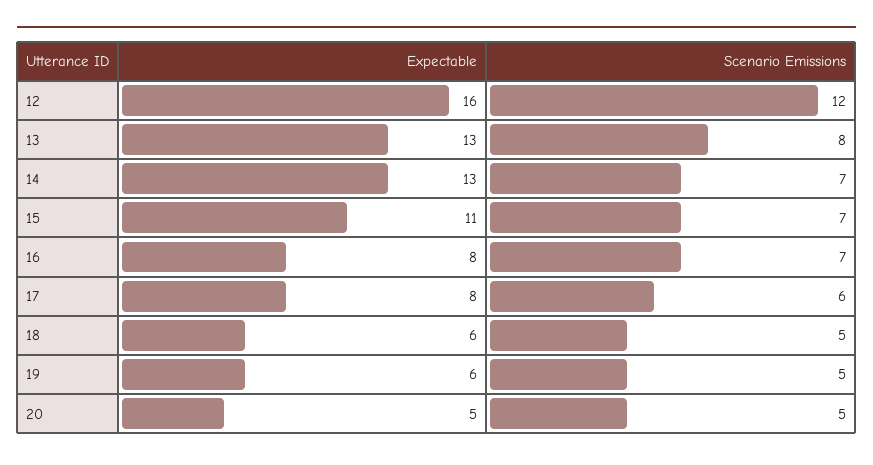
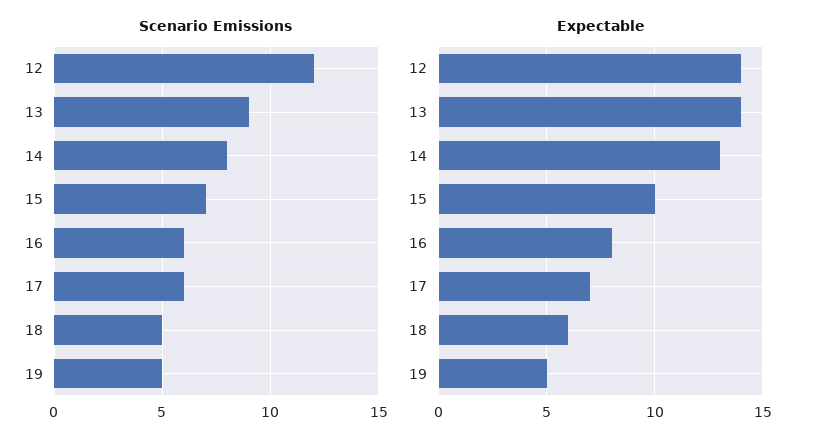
Expectable, 12: 16 -> 14
Expectable, 13: 13 -> 14
Scenario Emissions, 13: 8 -> 9
Scenario Emissions, 14: 7 -> 8
Expectable, 15: 11 -> 10
Scenario Emissions, 16: 7 -> 6
Expectable, 17: 8 -> 7
Expectable, 19: 6 -> 5
Expectable, 20: 5 -> none
Scenario Emissions, 20: 5 -> none

